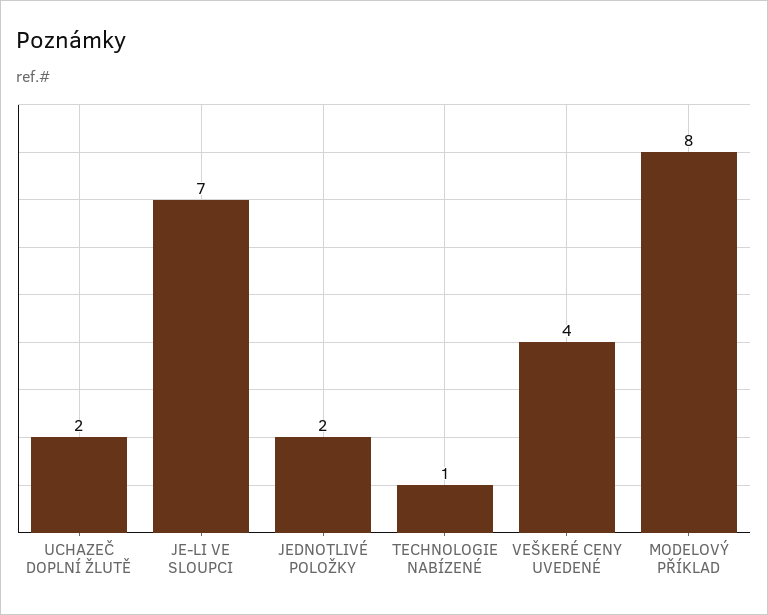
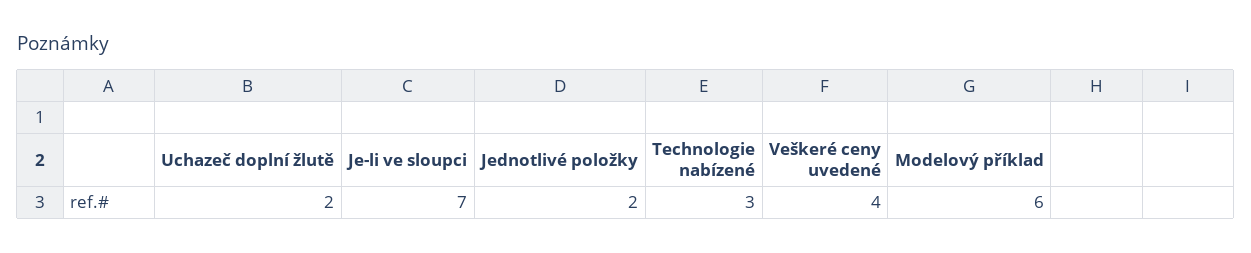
TECHNOLOGIE NABÍZENÉ: 1 -> 3
MODELOVÝ PŘÍKLAD: 8 -> 6

